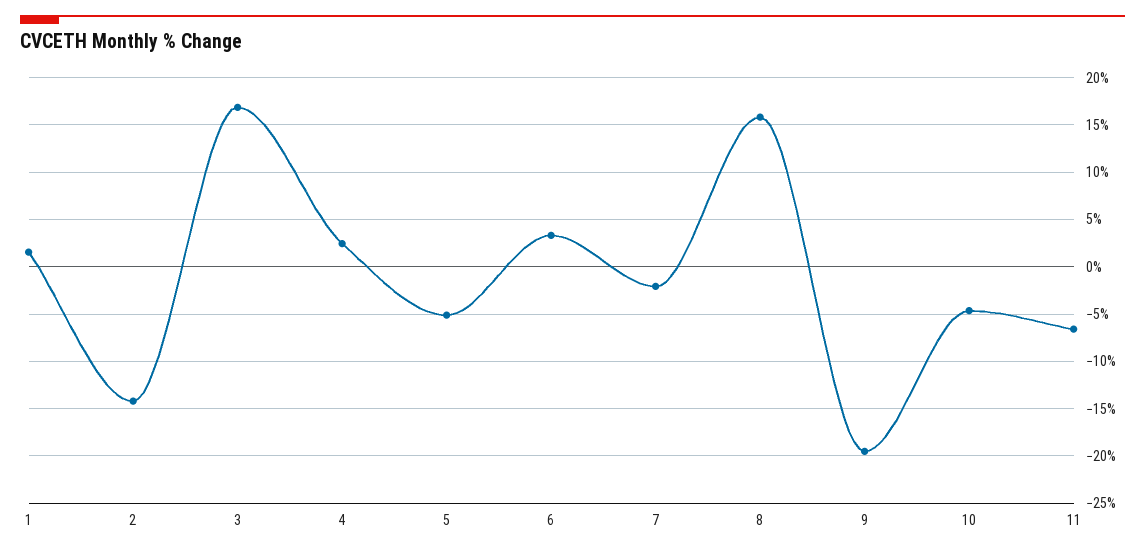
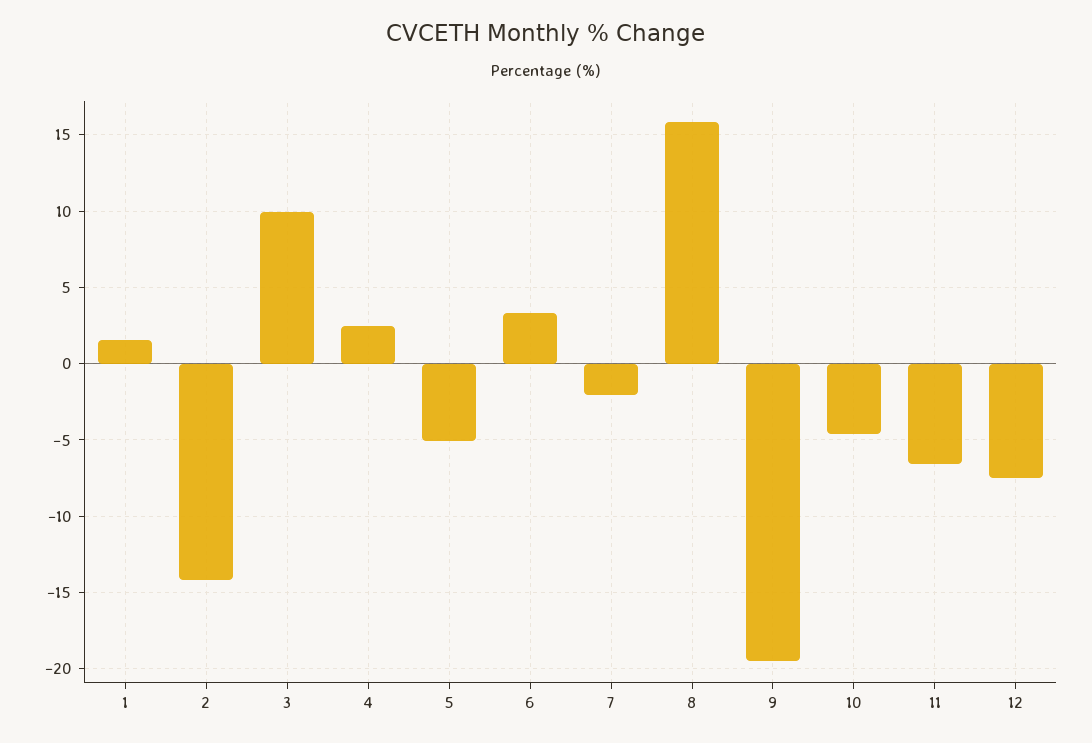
3: 17 -> 10
12: none -> -7.5

